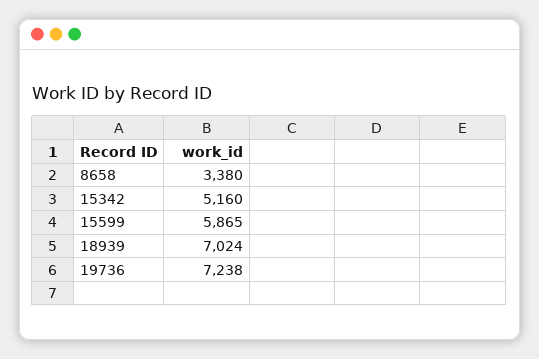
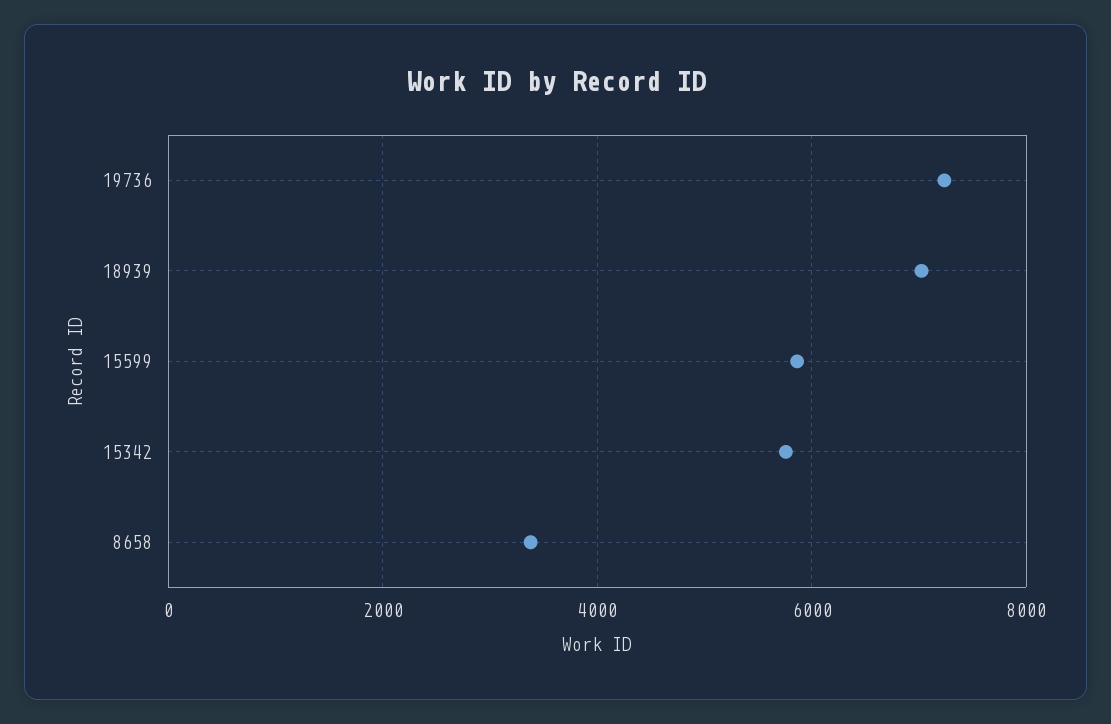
15342: 5160 -> 5800

